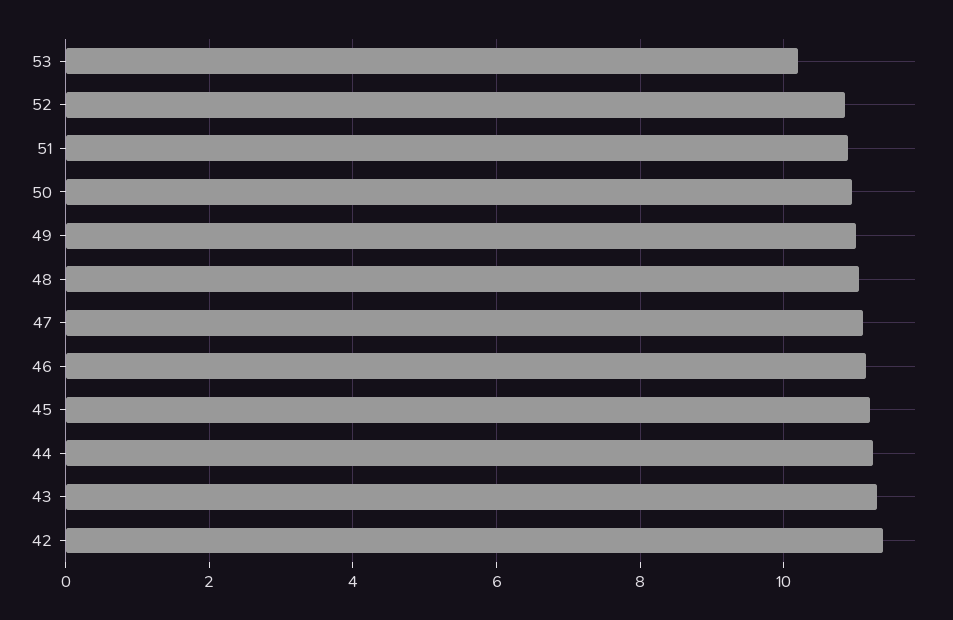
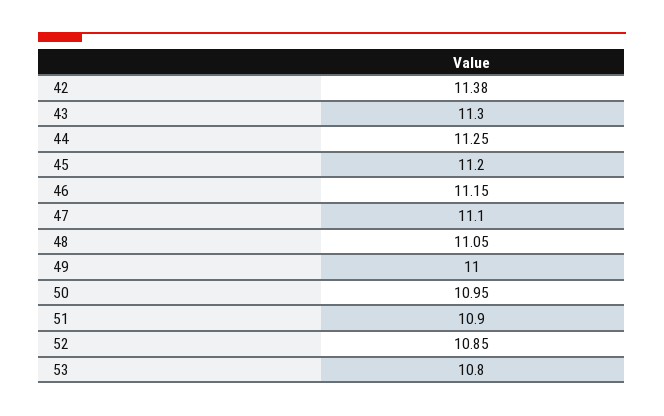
53: 10.2 -> 10.8

